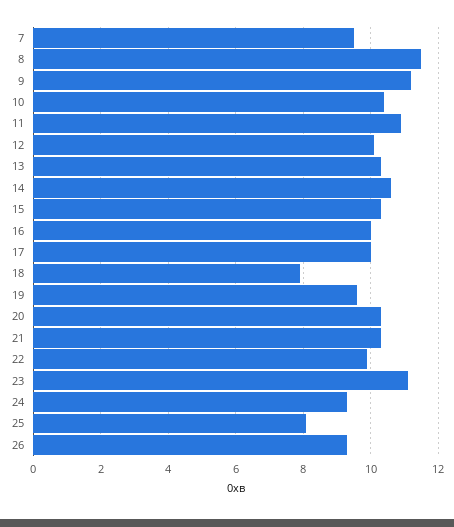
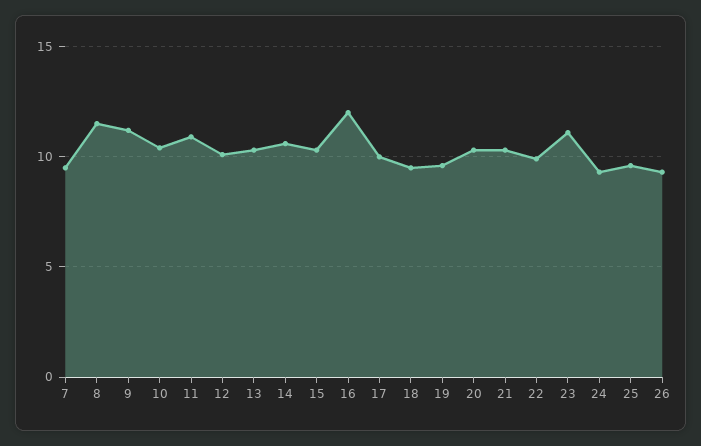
16: 10 -> 12
18: 8 -> 9.5
25: 8 -> 9.5

